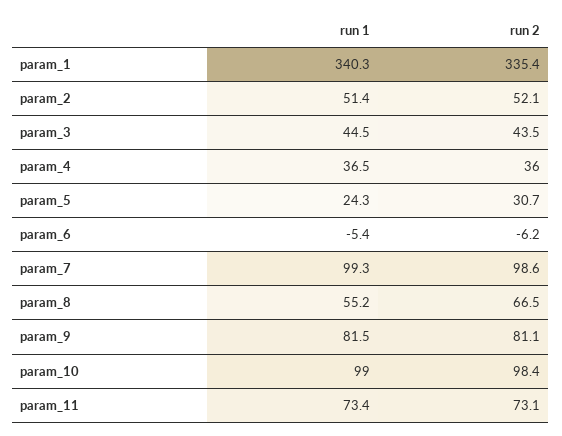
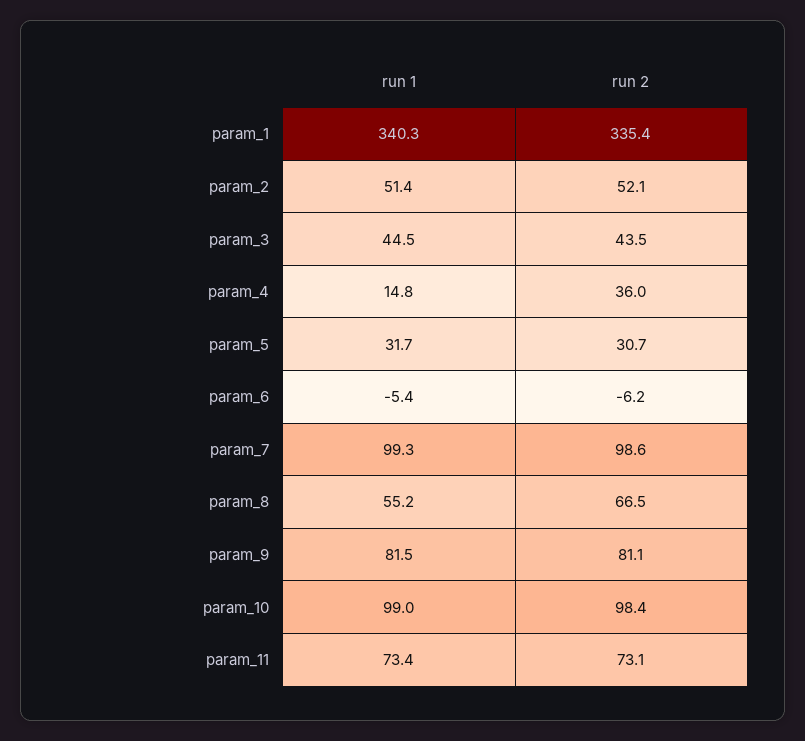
run 1, param_4: 36.5 -> 14.8
run 1, param_5: 24.3 -> 31.7

